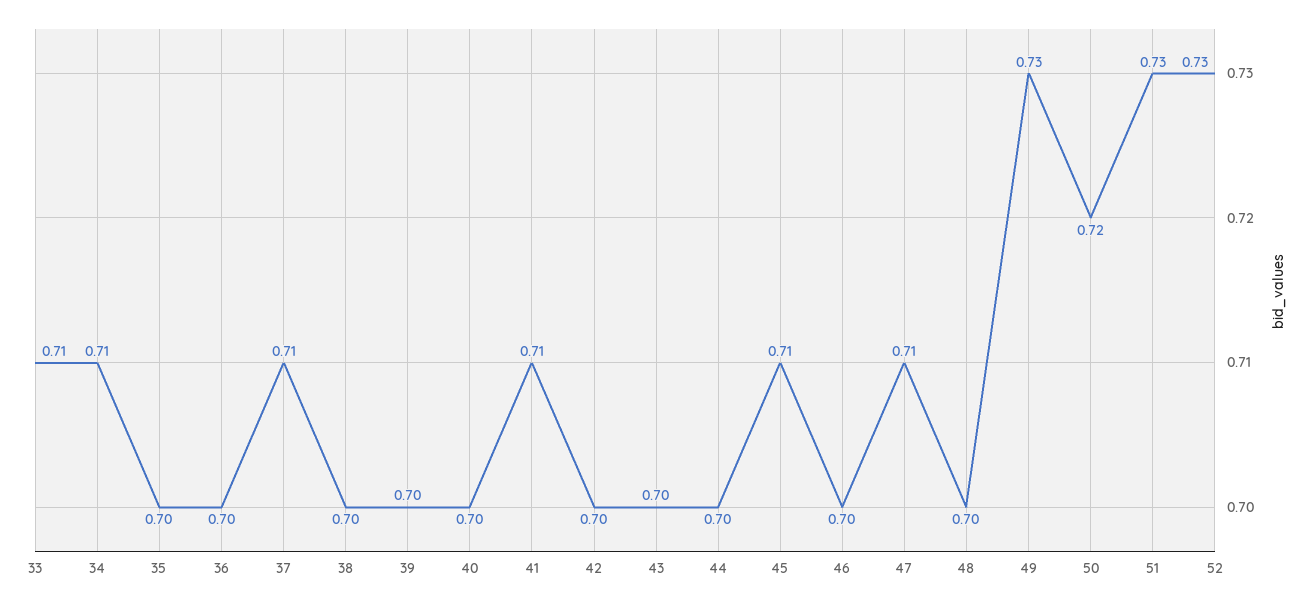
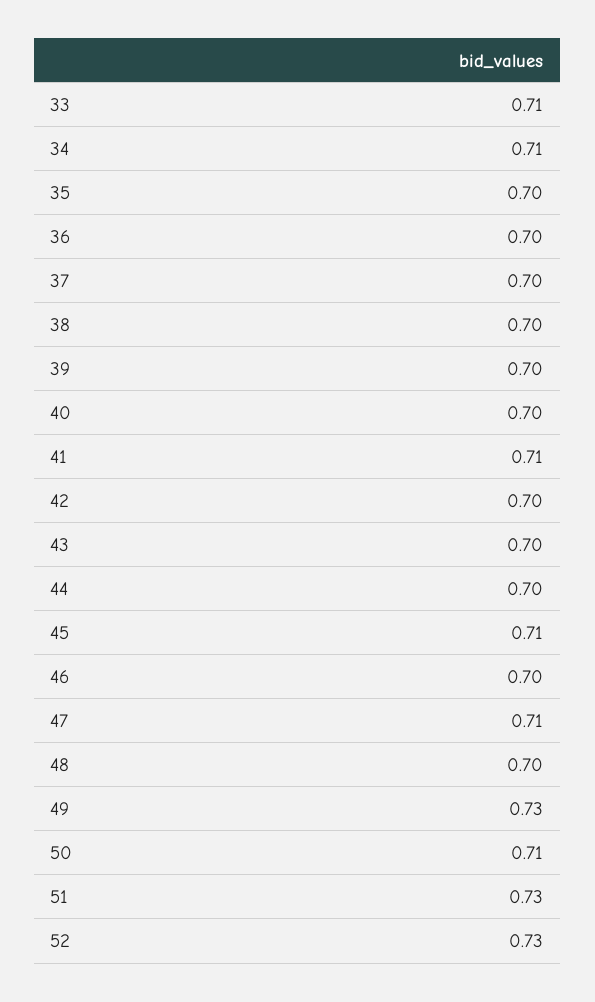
37: 0.71 -> 0.7
50: 0.72 -> 0.71

